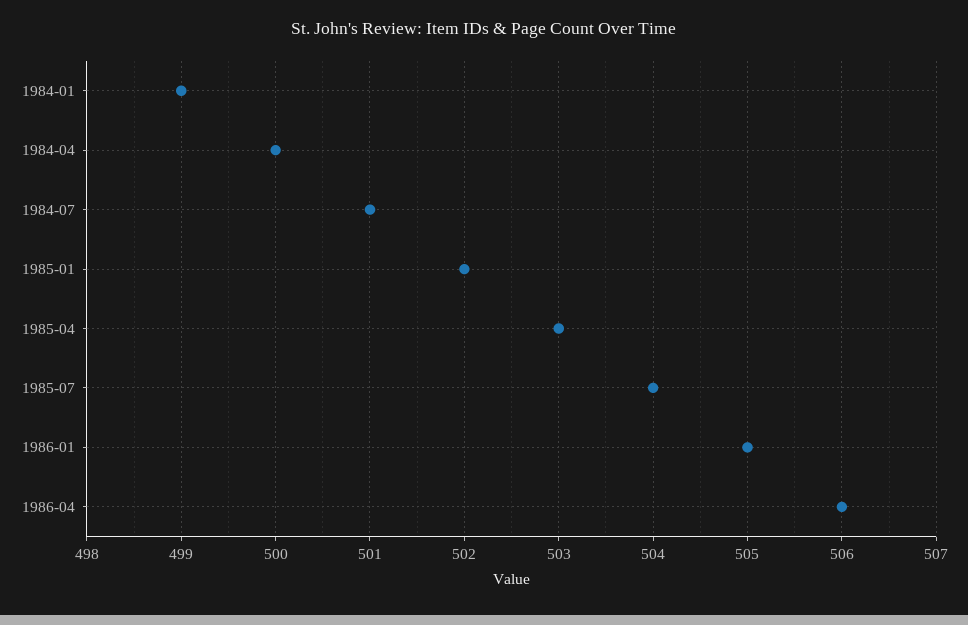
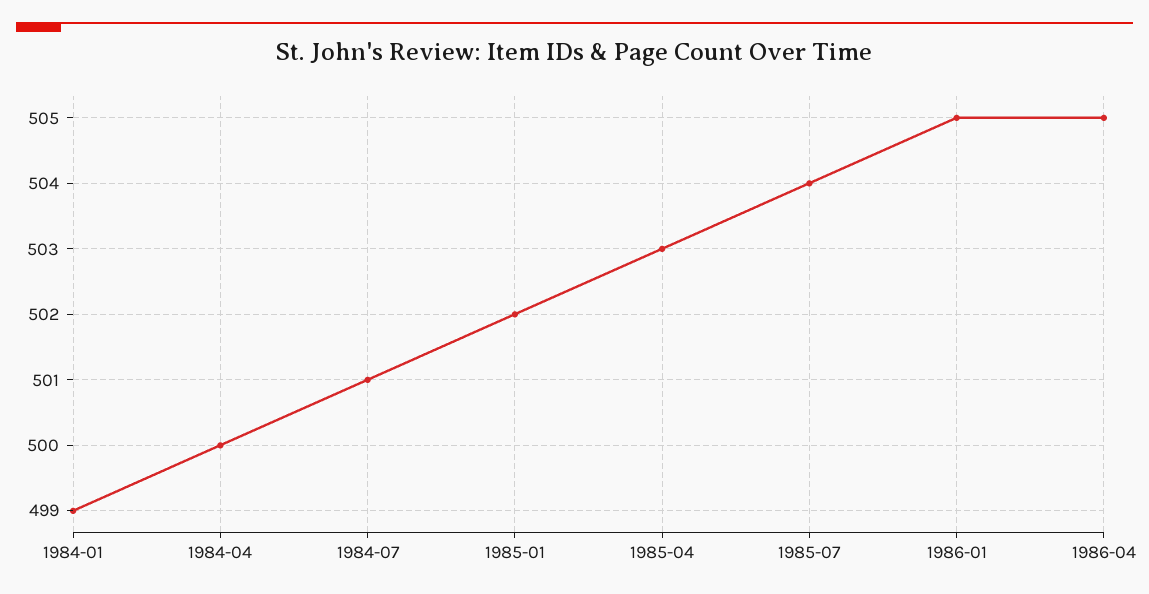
1986-04: 506 -> 505

